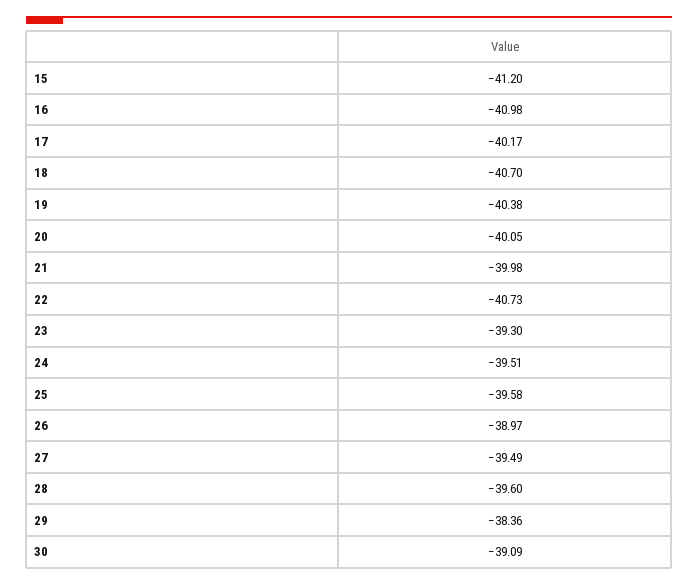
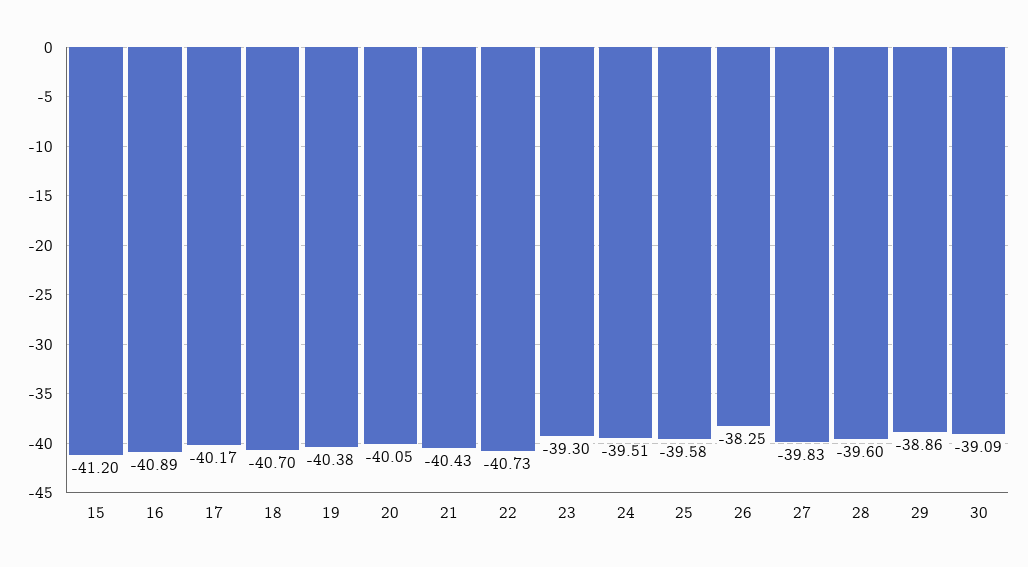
16: -40.98 -> -40.89
21: -39.98 -> -40.43
26: -38.97 -> -38.25
27: -39.49 -> -39.83
29: -38.36 -> -38.86

